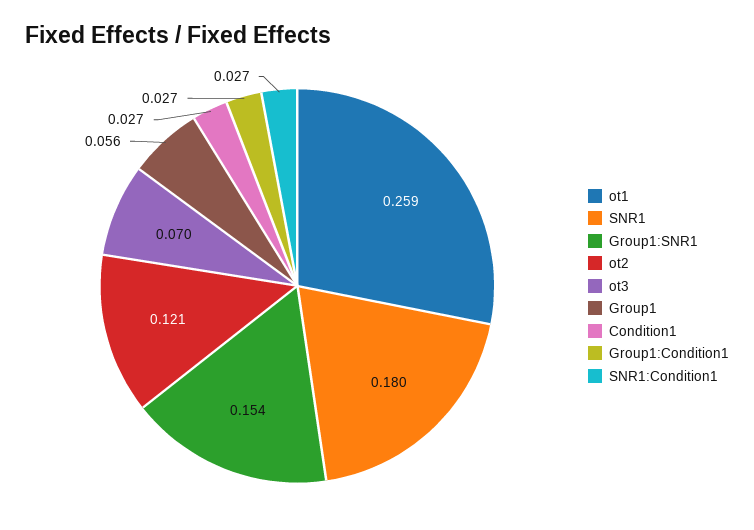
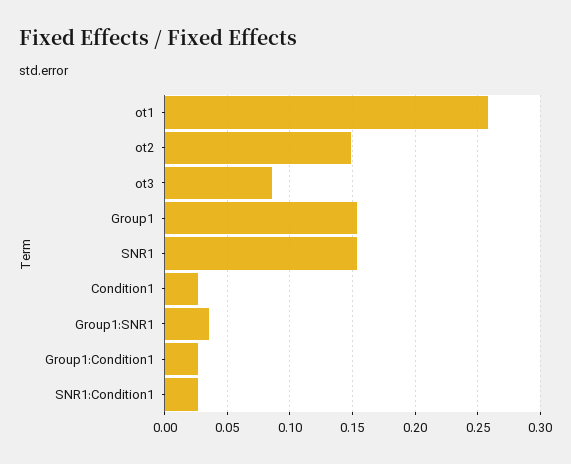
SNR1: 0.18 -> 0.155
Group1:SNR1: 0.154 -> 0.035
ot2: 0.121 -> 0.15
ot3: 0.07 -> 0.085
Group1: 0.056 -> 0.155

